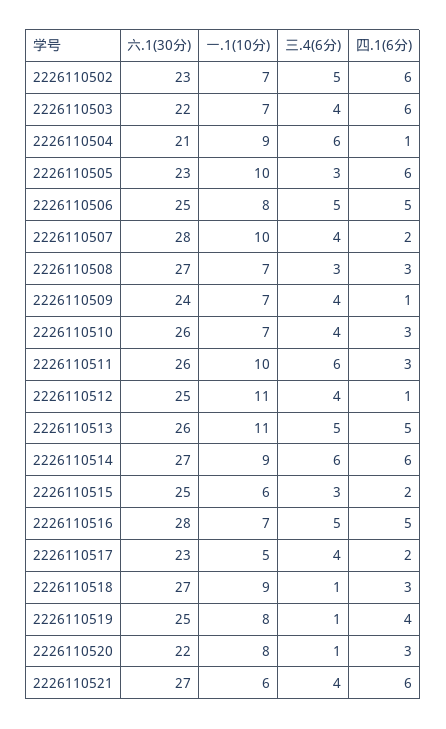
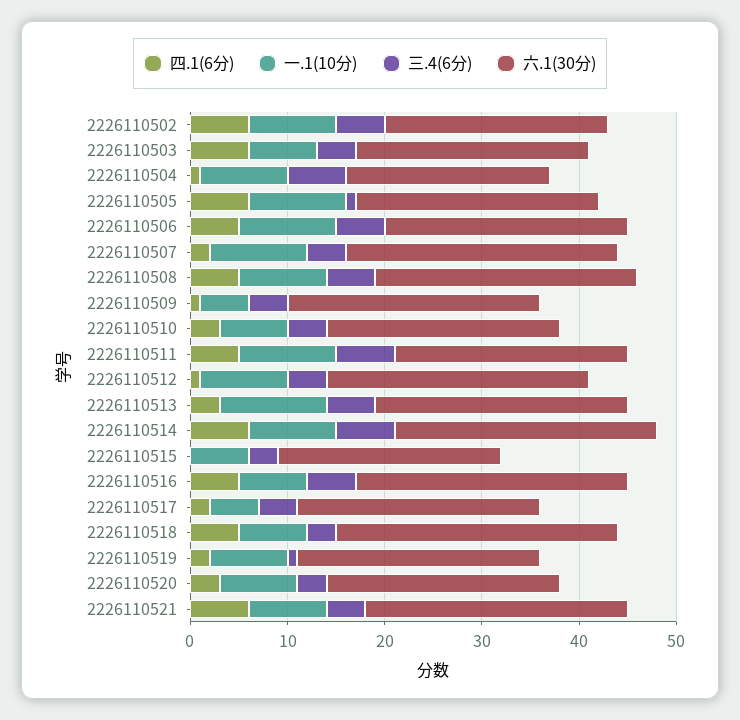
一.1(10分), 2226110502: 7 -> 9
六.1(30分), 2226110503: 22 -> 24
六.1(30分), 2226110505: 23 -> 25
三.4(6分), 2226110505: 3 -> 1
一.1(10分), 2226110506: 8 -> 10
一.1(10分), 2226110508: 7 -> 9
三.4(6分), 2226110508: 3 -> 5
四.1(6分), 2226110508: 3 -> 5
六.1(30分), 2226110509: 24 -> 26
一.1(10分), 2226110509: 7 -> 5
六.1(30分), 2226110510: 26 -> 24
六.1(30分), 2226110511: 26 -> 24
四.1(6分), 2226110511: 3 -> 5
六.1(30分), 2226110512: 25 -> 27
一.1(10分), 2226110512: 11 -> 9
四.1(6分), 2226110513: 5 -> 3
六.1(30分), 2226110515: 25 -> 23
四.1(6分), 2226110515: 2 -> 0
六.1(30分), 2226110517: 23 -> 25
六.1(30分), 2226110518: 27 -> 29
一.1(10分), 2226110518: 9 -> 7
三.4(6分), 2226110518: 1 -> 3
四.1(6分), 2226110518: 3 -> 5
四.1(6分), 2226110519: 4 -> 2
六.1(30分), 2226110520: 22 -> 24
三.4(6分), 2226110520: 1 -> 3
一.1(10分), 2226110521: 6 -> 8

